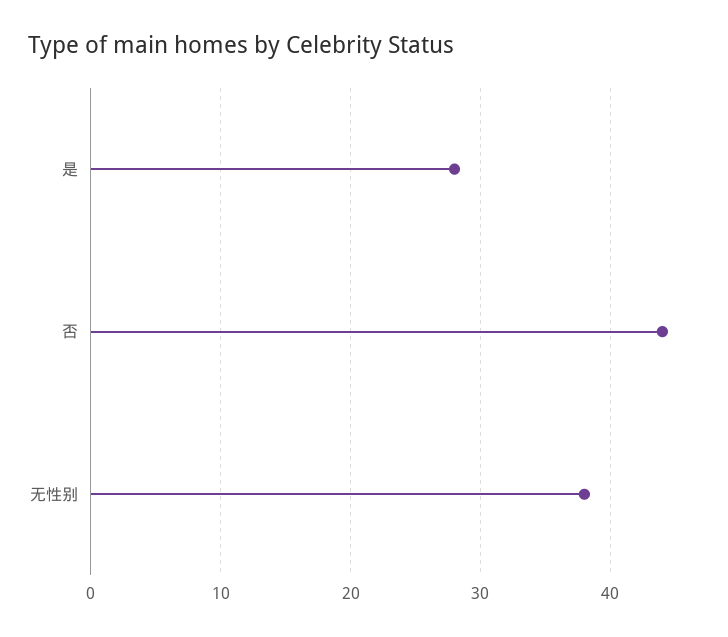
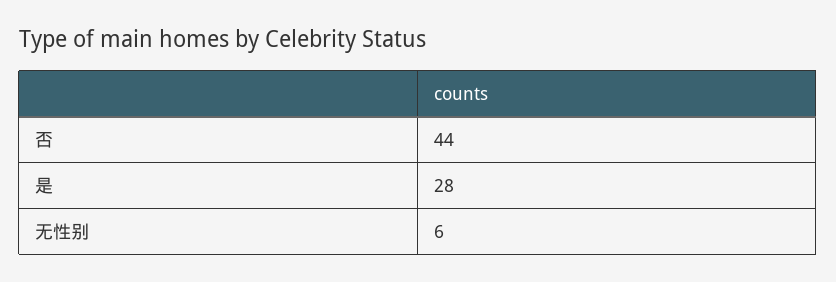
无性别: 38 -> 6

